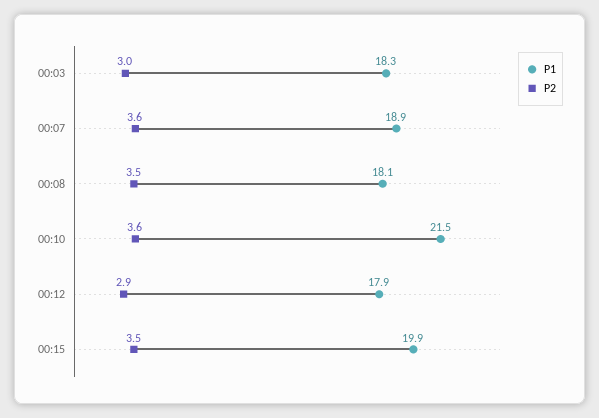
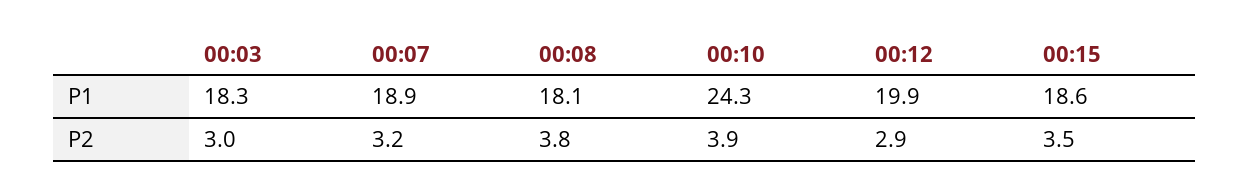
P2, 00:07: 3.6 -> 3.2
P2, 00:08: 3.5 -> 3.8
P1, 00:10: 21.5 -> 24.3
P2, 00:10: 3.6 -> 3.9
P1, 00:12: 17.9 -> 19.9
P1, 00:15: 19.9 -> 18.6

